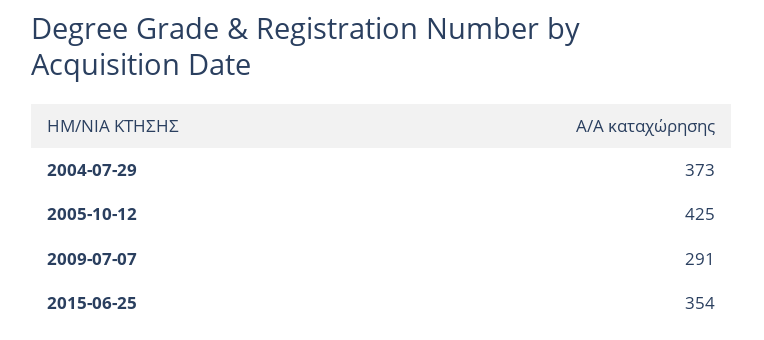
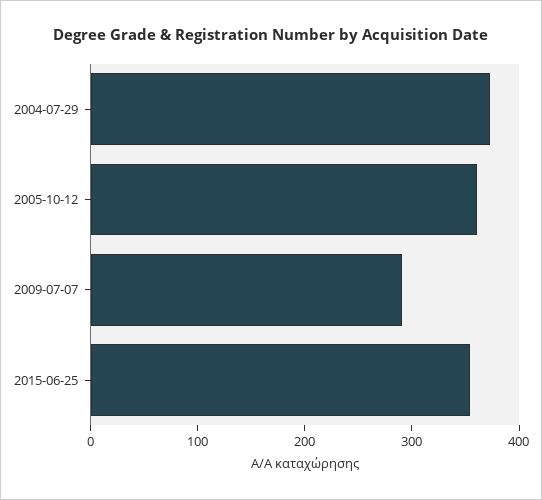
2005-10-12: 425 -> 360

